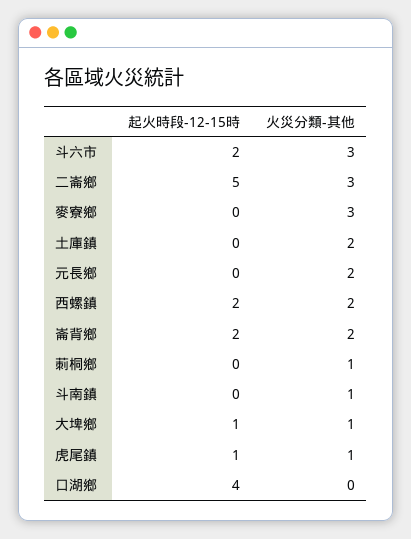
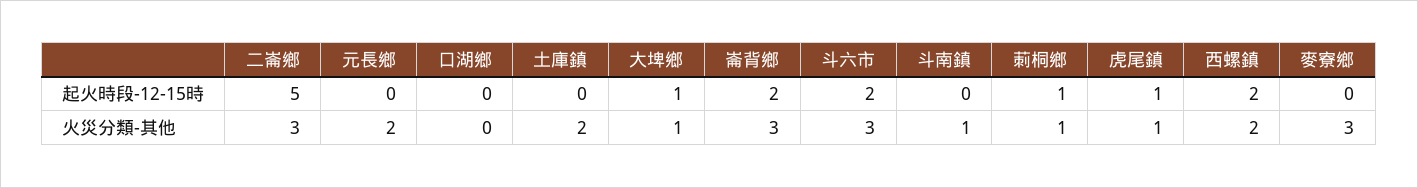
火災分類-其他, 崙背鄉: 2 -> 3
起火時段-12-15時, 莿桐鄉: 0 -> 1
起火時段-12-15時, 口湖鄉: 4 -> 0

